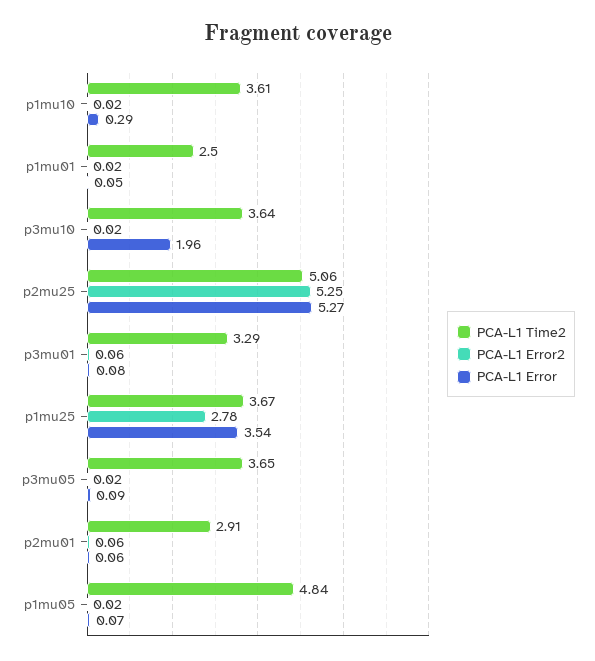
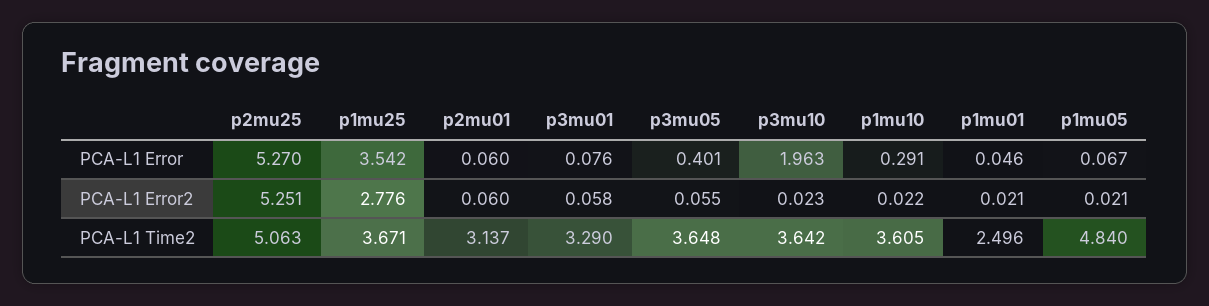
PCA-L1 Error2, p3mu05: 0.02 -> 0.055
PCA-L1 Error, p3mu05: 0.09 -> 0.401
PCA-L1 Time2, p2mu01: 2.91 -> 3.137

